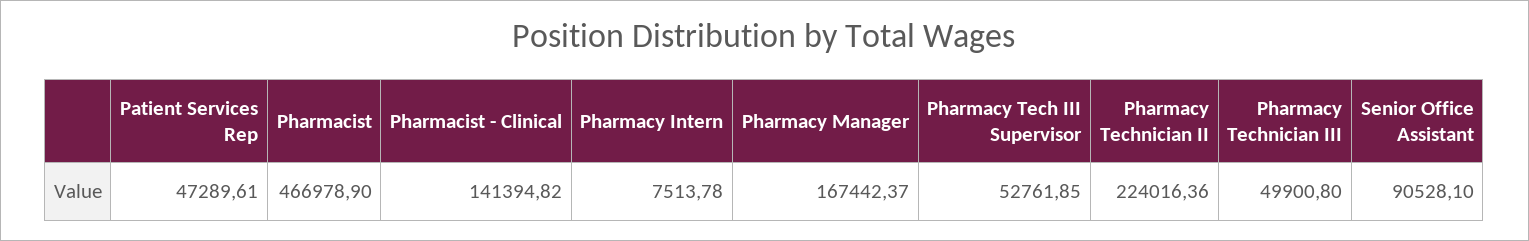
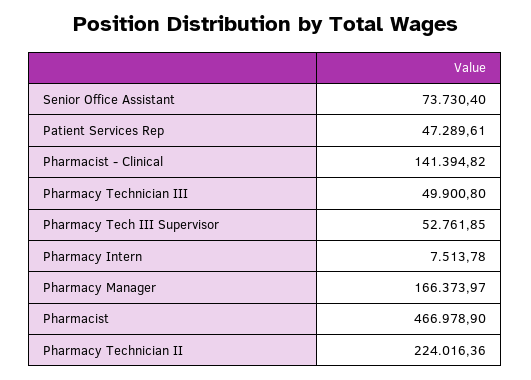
Pharmacy Manager: 167442.37 -> 166373.97
Senior Office Assistant: 90528.1 -> 73730.4

